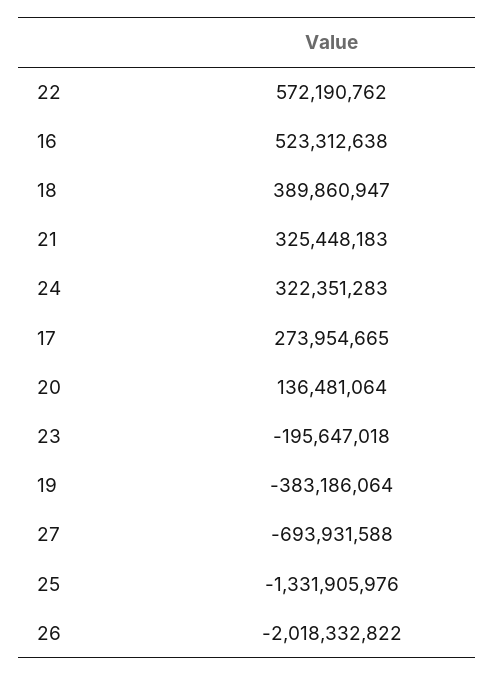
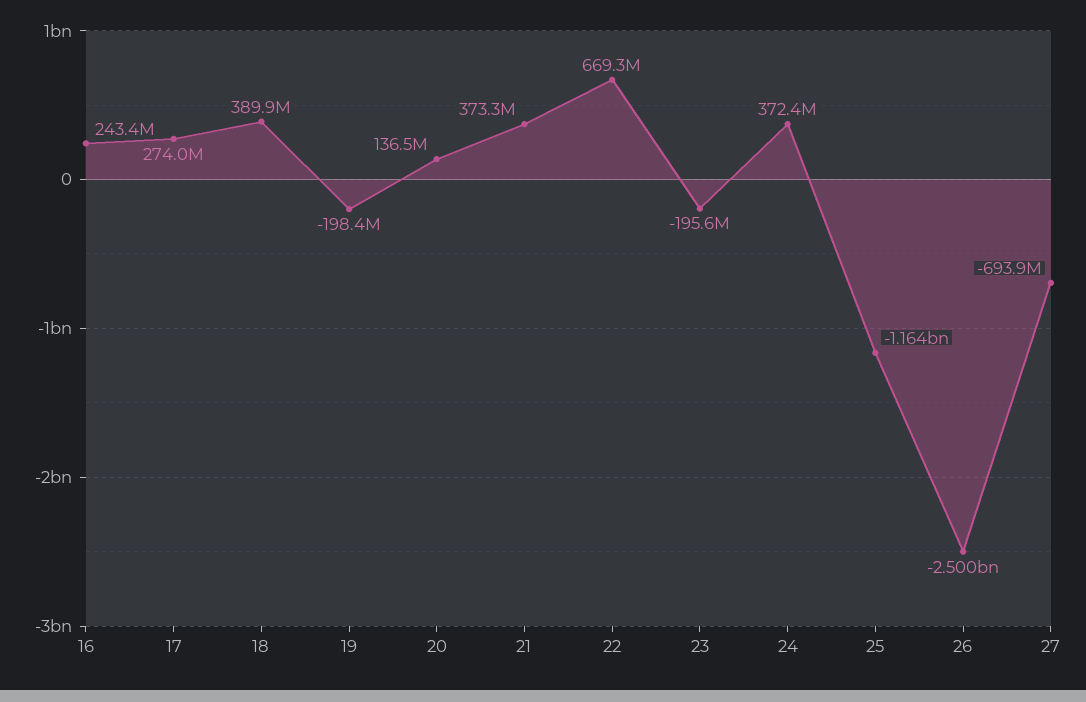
22: 572190762 -> 669300000
16: 523312638 -> 243400000
21: 325448183 -> 373300000
24: 322351283 -> 372400000
19: -383186064 -> -198400000
25: -1331905976 -> -1164000000
26: -2018332822 -> -2500000000

